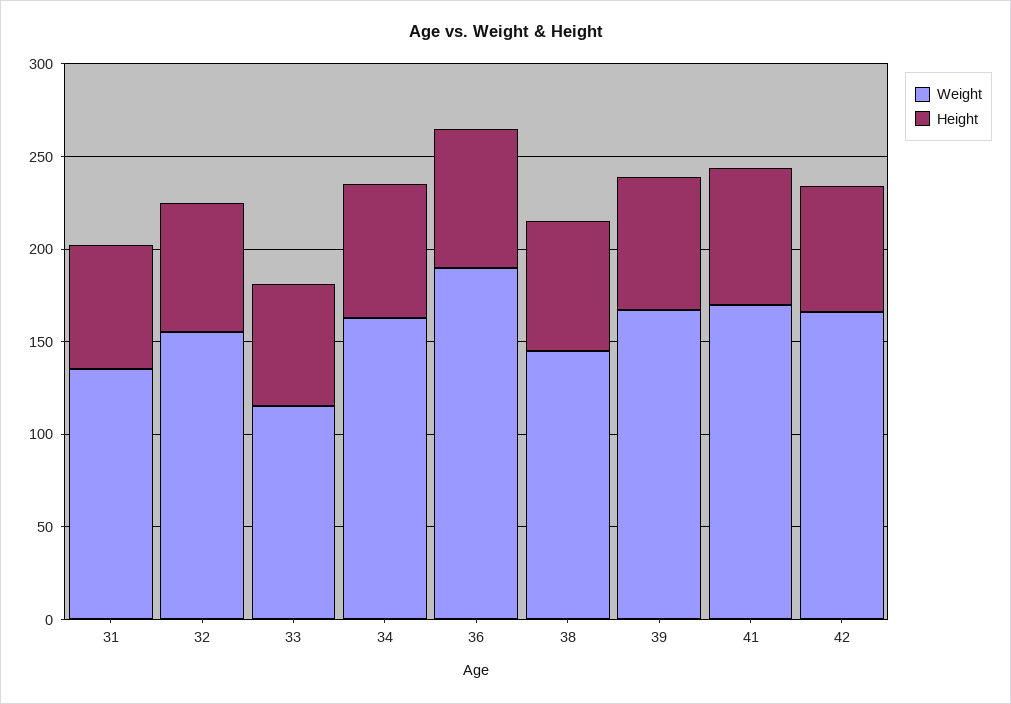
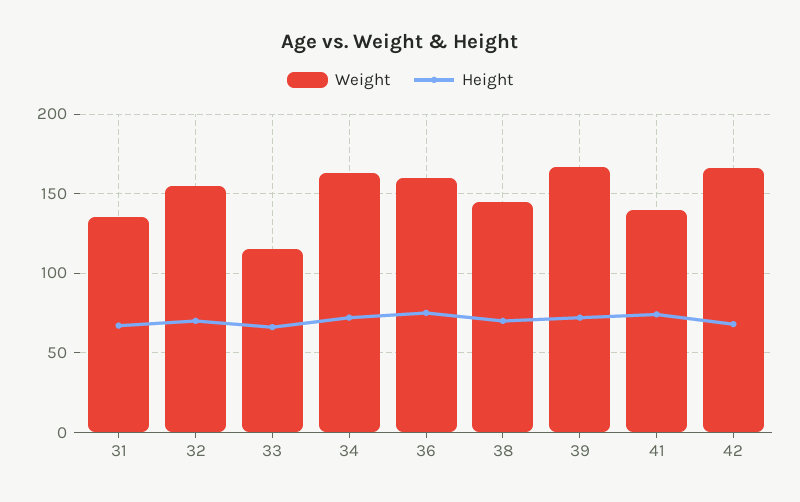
Weight, 36: 190 -> 160
Weight, 41: 170 -> 140

